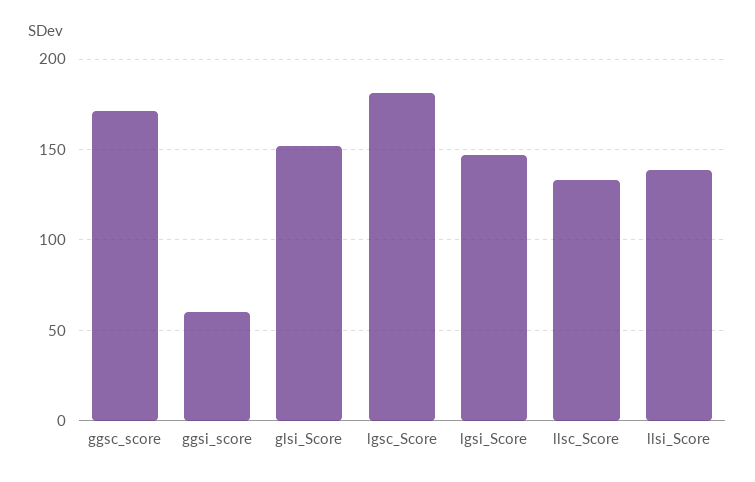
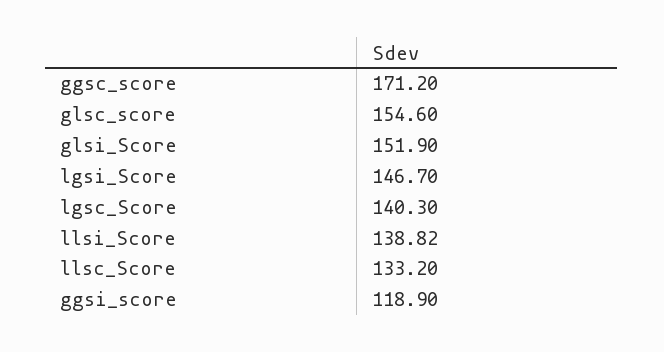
ggsi_score: 60 -> 118.9
lgsc_Score: 180 -> 140.3
glsc_score: none -> 154.6

